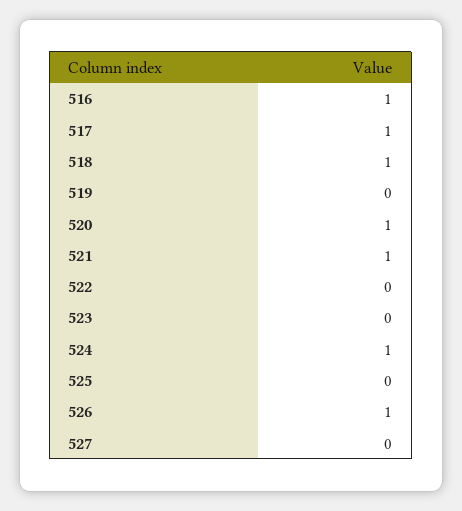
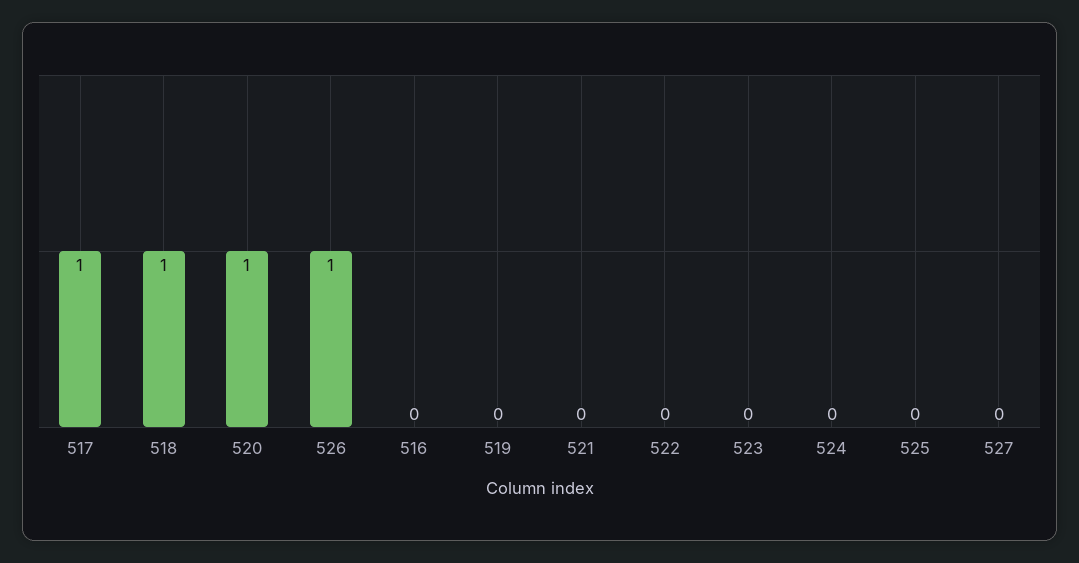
516: 1 -> 0
521: 1 -> 0
524: 1 -> 0

